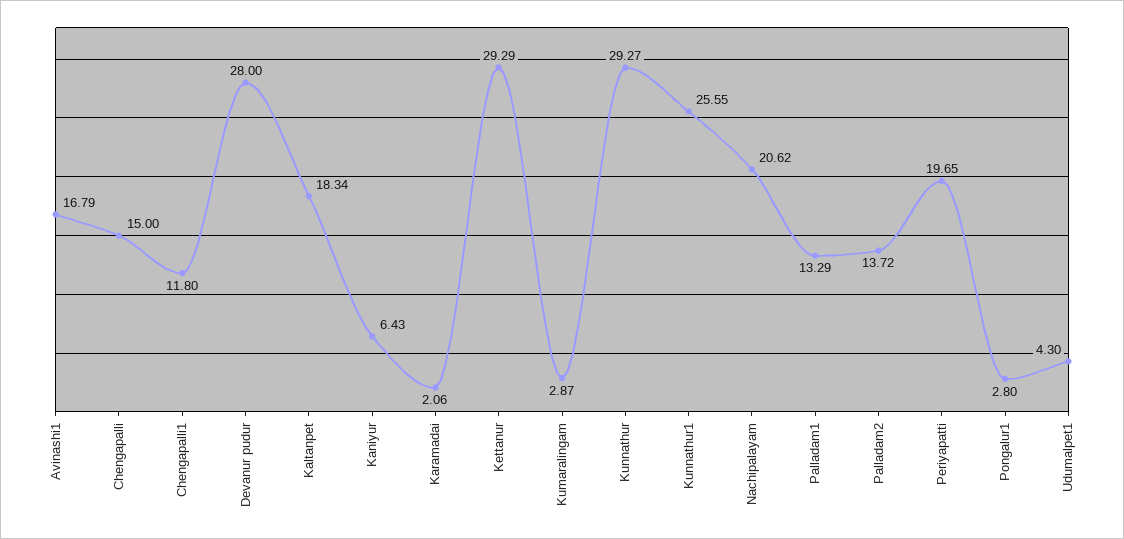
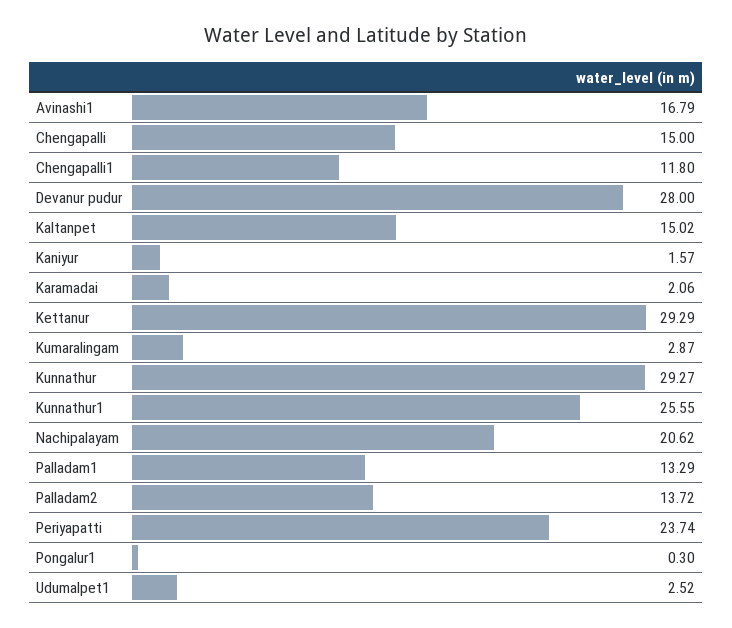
Kaltanpet: 18.34 -> 15.02
Kaniyur: 6.43 -> 1.57
Periyapatti: 19.65 -> 23.74
Pongalur1: 2.8 -> 0.3
Udumalpet1: 4.3 -> 2.52

